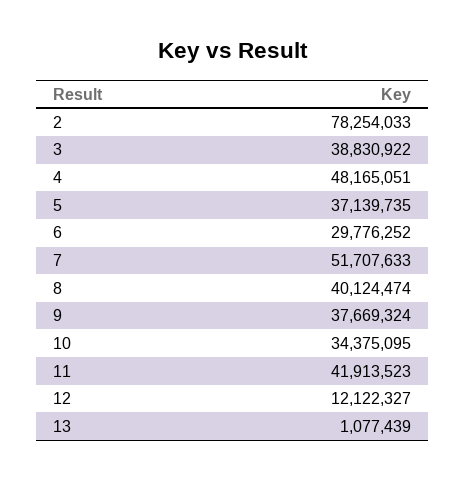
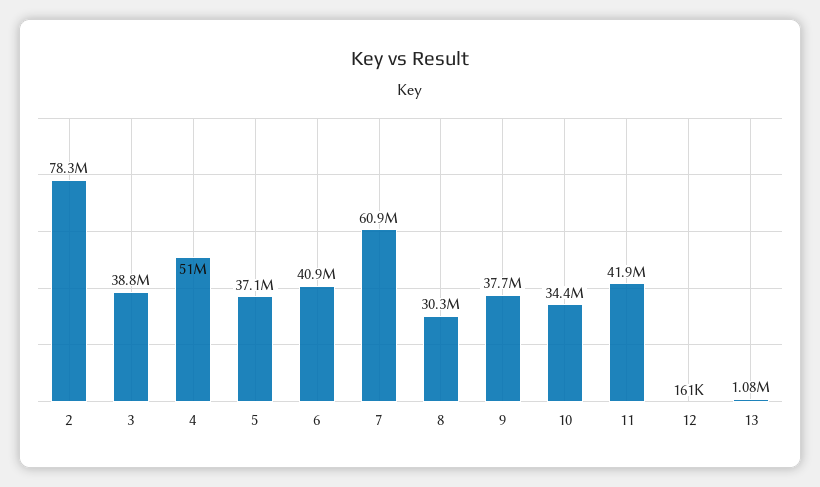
4: 48165051 -> 51000000
6: 29776252 -> 40900000
7: 51707633 -> 60900000
8: 40124474 -> 30300000
12: 12122327 -> 161000

